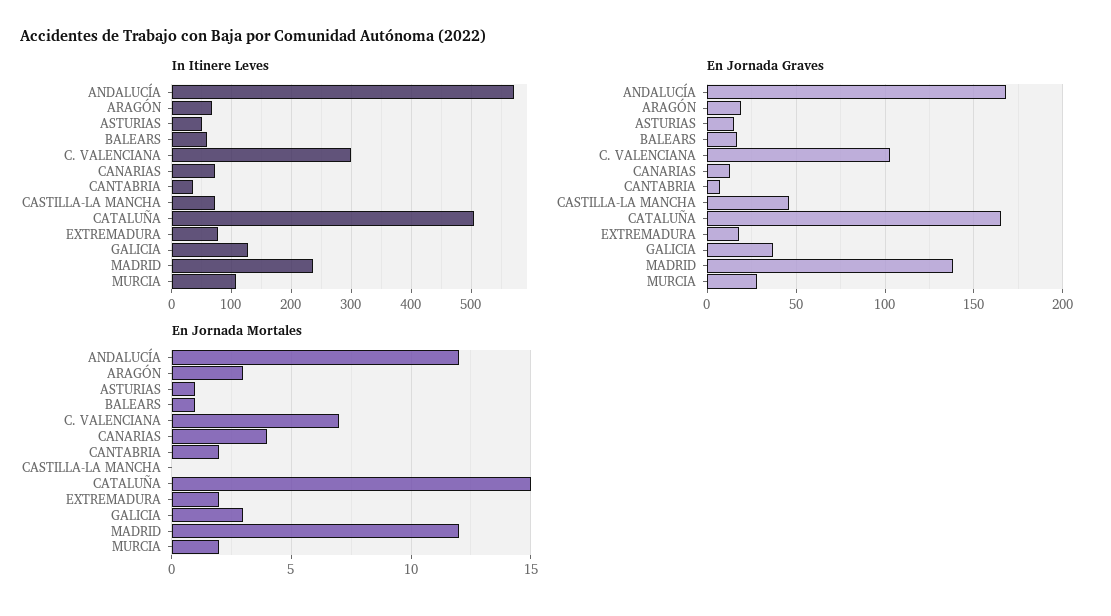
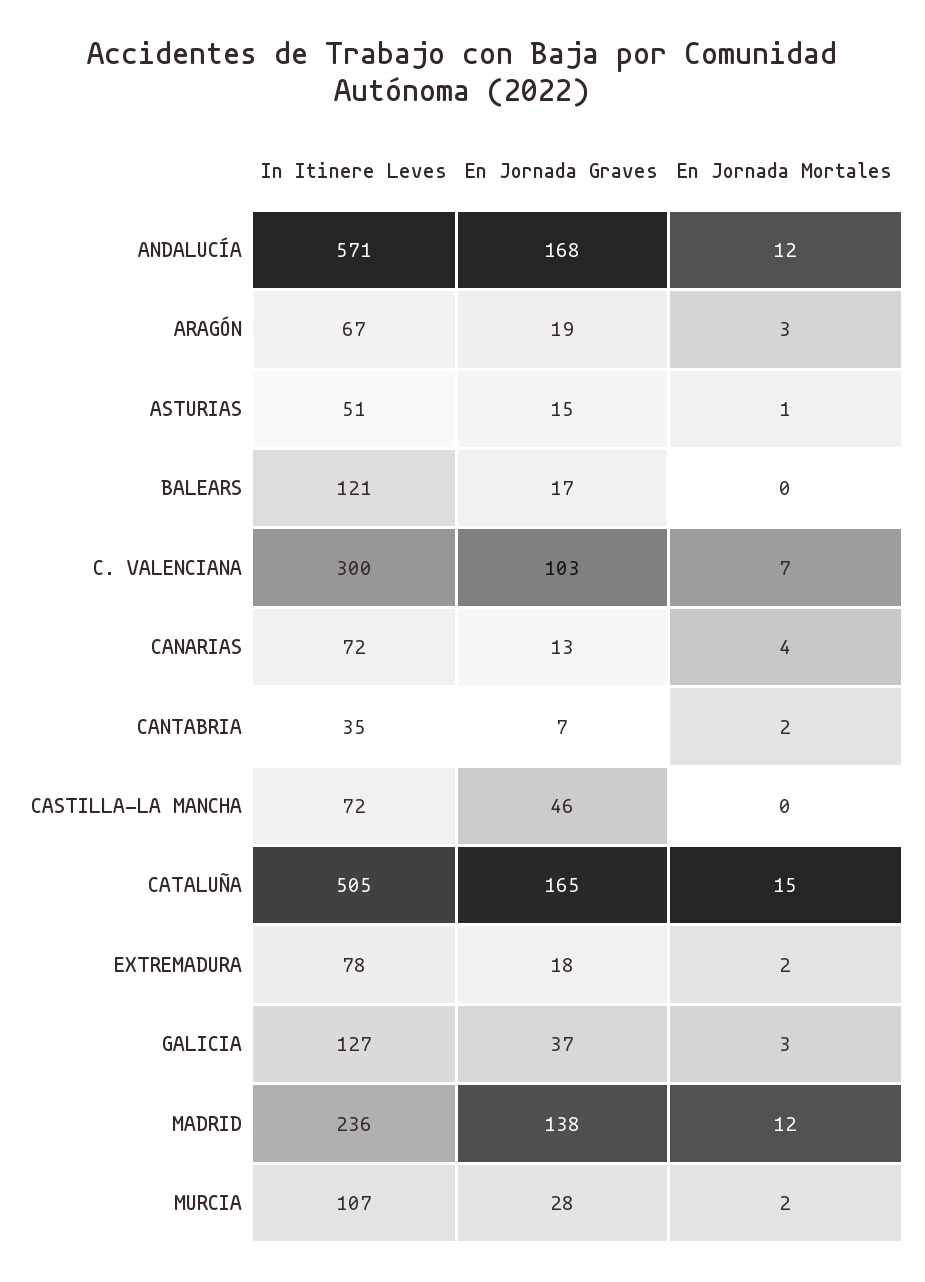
In Itinere Leves, BALEARS: 60 -> 121
En Jornada Mortales, BALEARS: 1 -> 0

